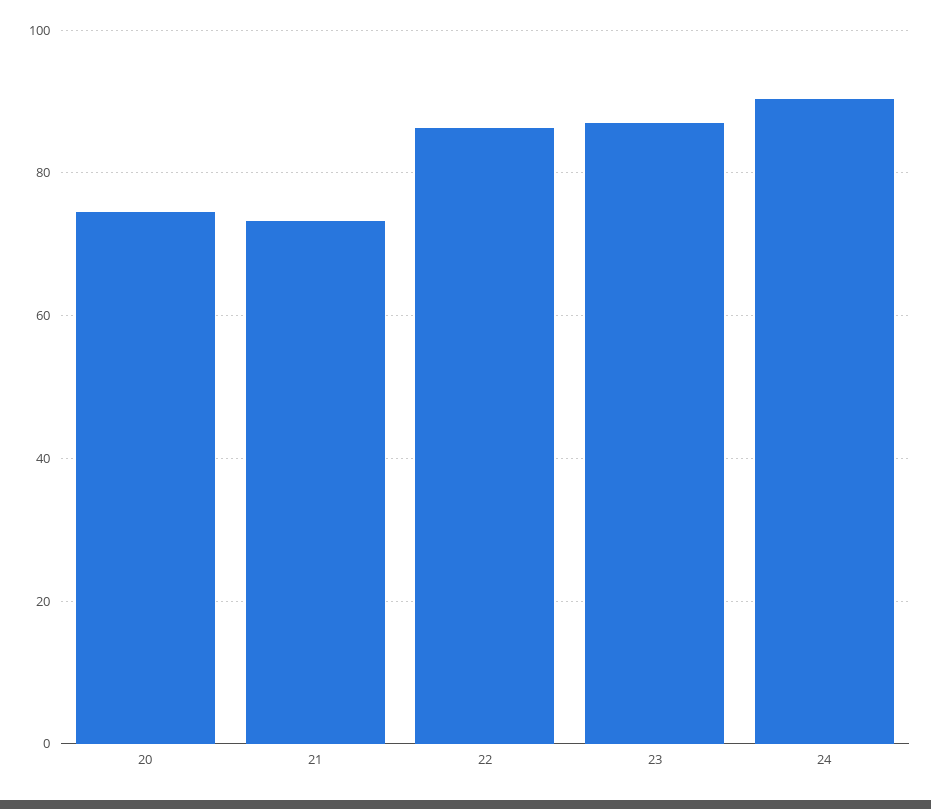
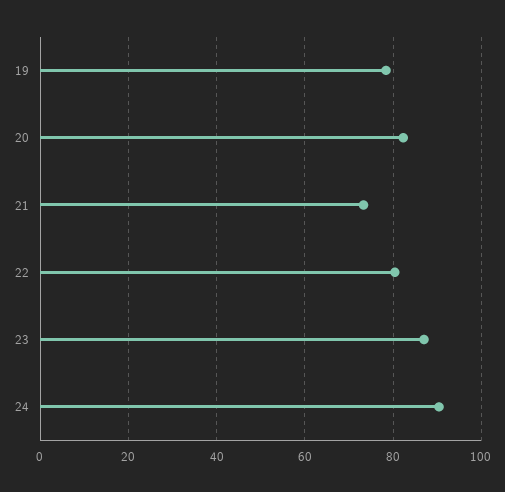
20: 74 -> 82
22: 86 -> 80
19: none -> 78

